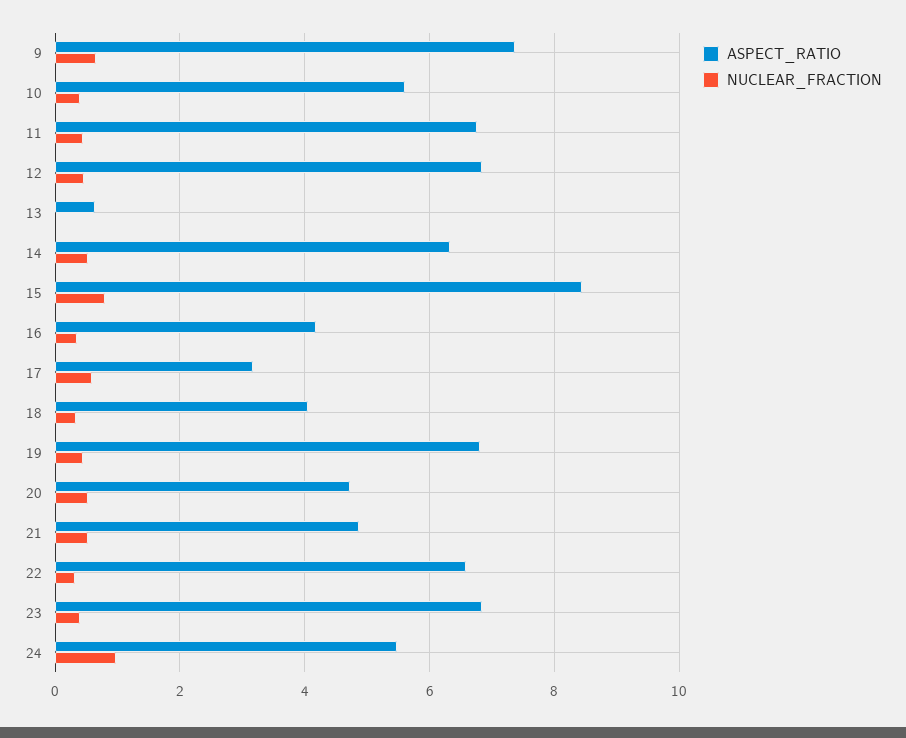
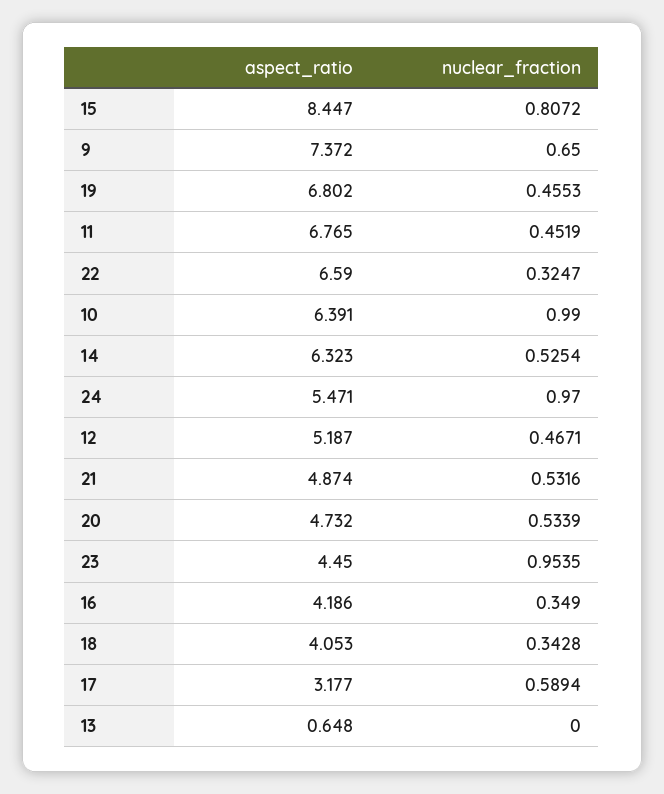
ASPECT_RATIO, 10: 5.6 -> 6.391
NUCLEAR_FRACTION, 10: 0.4 -> 0.99
ASPECT_RATIO, 12: 6.8 -> 5.187
ASPECT_RATIO, 23: 6.8 -> 4.45
NUCLEAR_FRACTION, 23: 0.4 -> 0.9535

